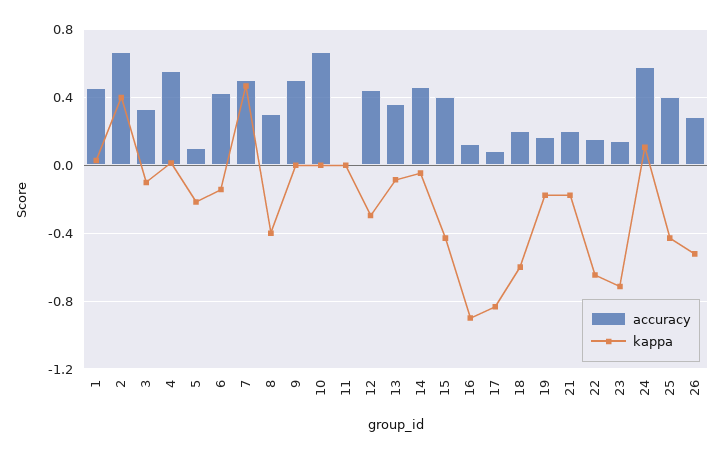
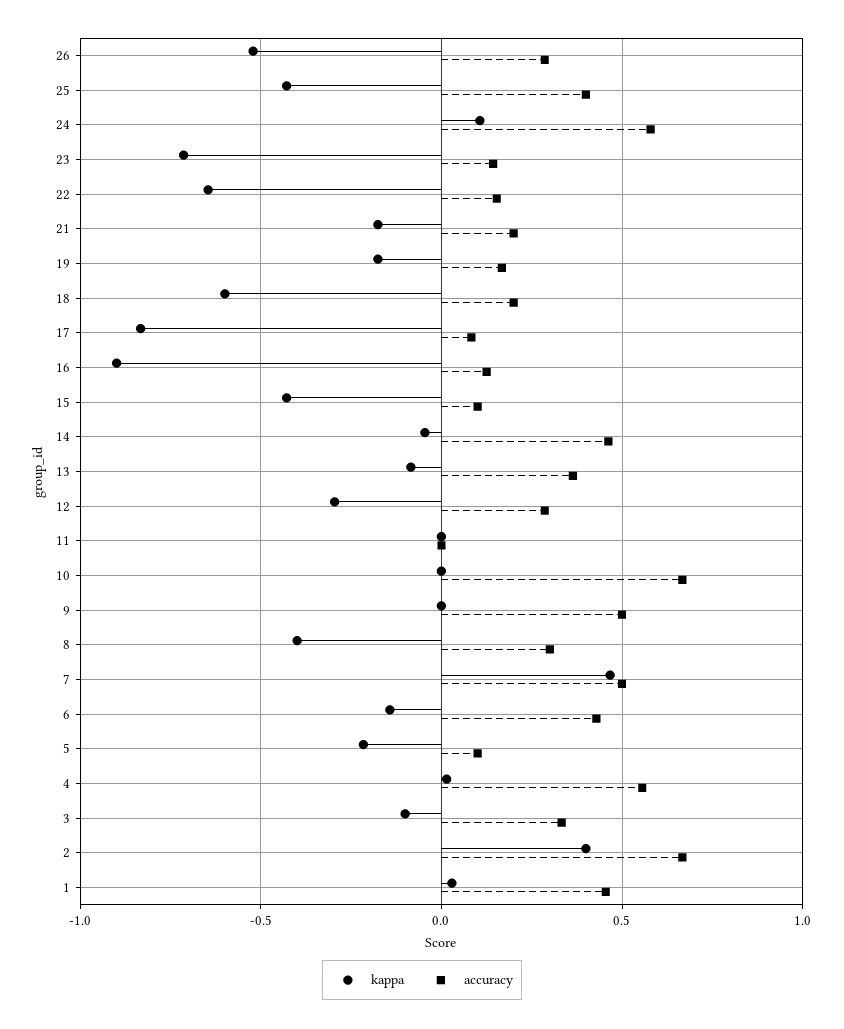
accuracy, 12: 0.45 -> 0.3
accuracy, 15: 0.4 -> 0.1

